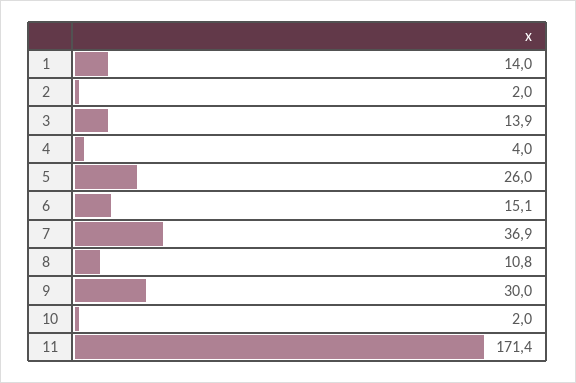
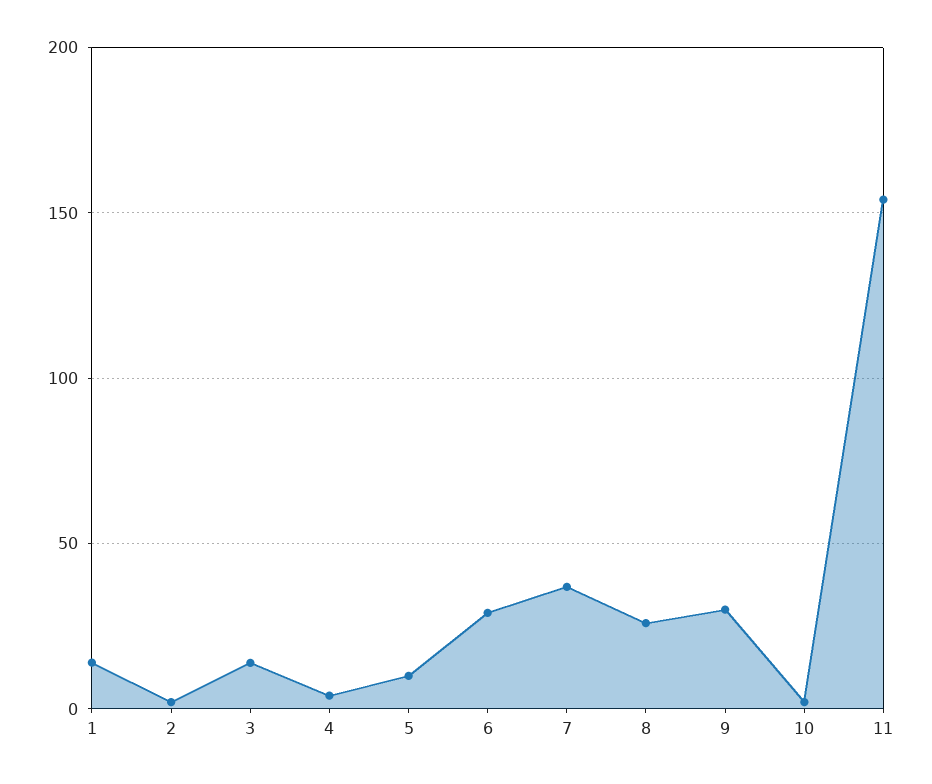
5: 26 -> 10
6: 15.1 -> 30
8: 10.8 -> 25
11: 171.4 -> 155

